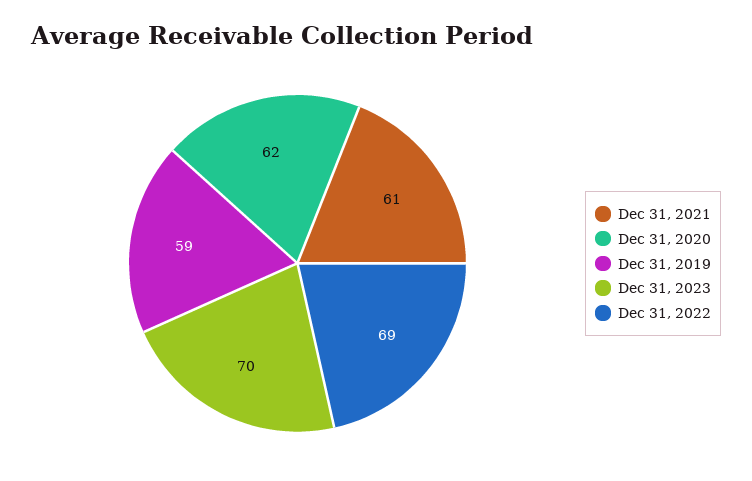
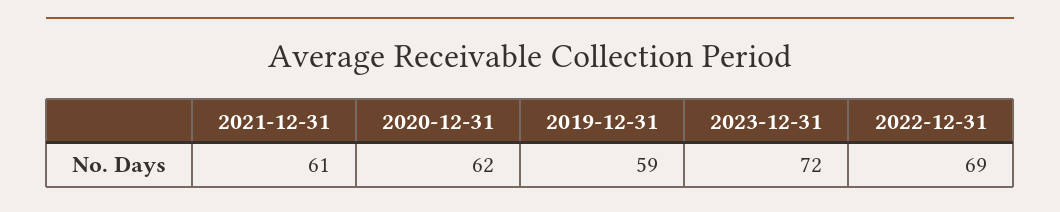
Dec 31, 2023: 70 -> 72

